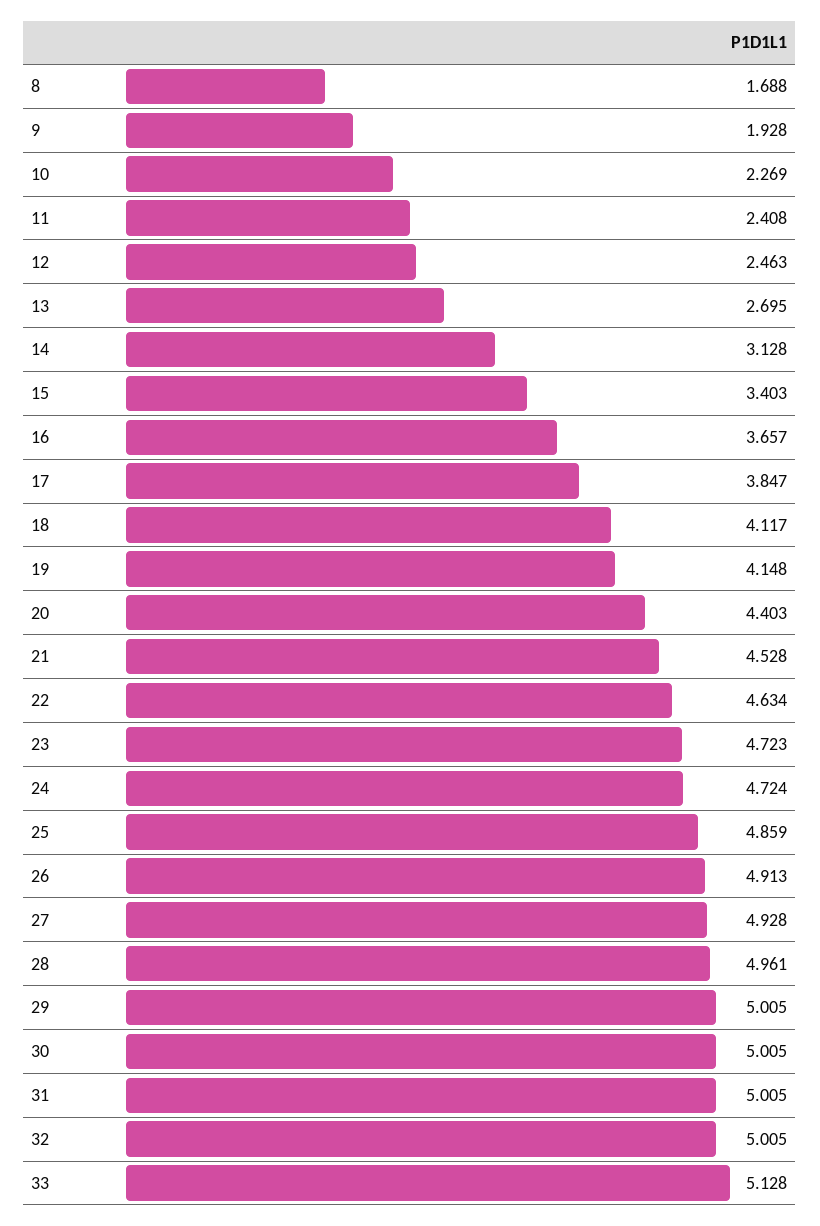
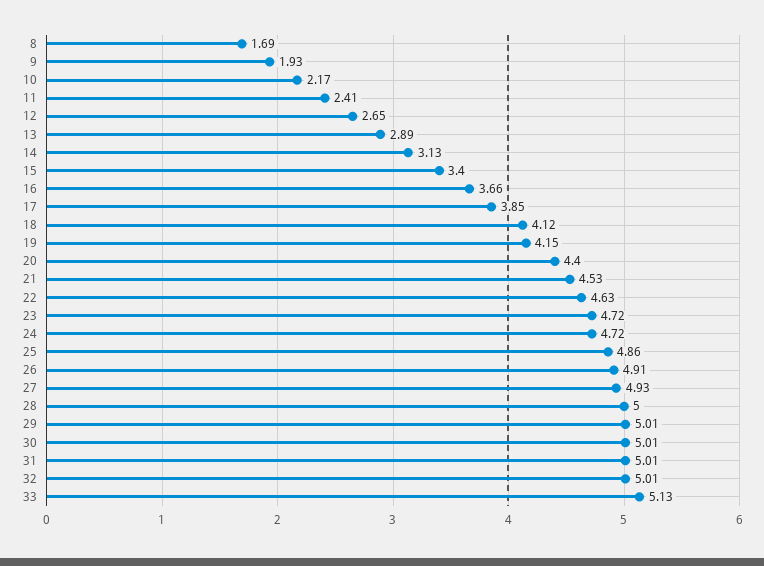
10: 2.269 -> 2.17
12: 2.463 -> 2.65
13: 2.695 -> 2.89
28: 4.961 -> 5

